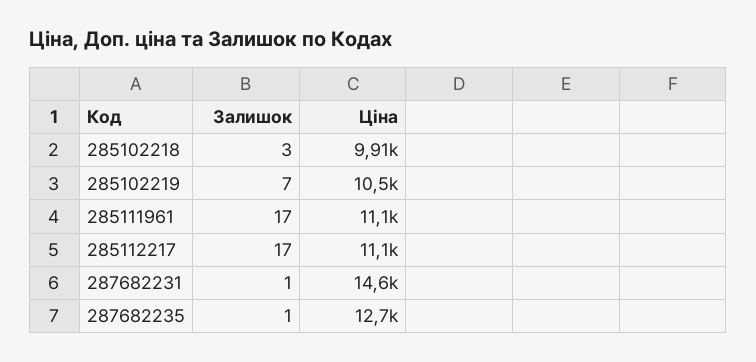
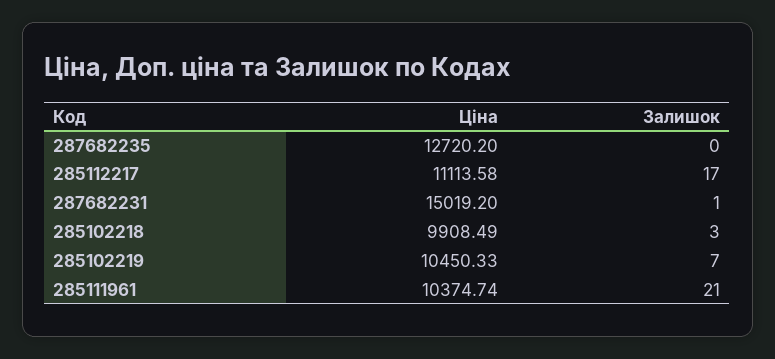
Залишок, 285111961: 17 -> 21
Ціна, 285111961: 11100 -> 10374.74
Ціна, 287682231: 14600 -> 15019.2
Залишок, 287682235: 1 -> 0

